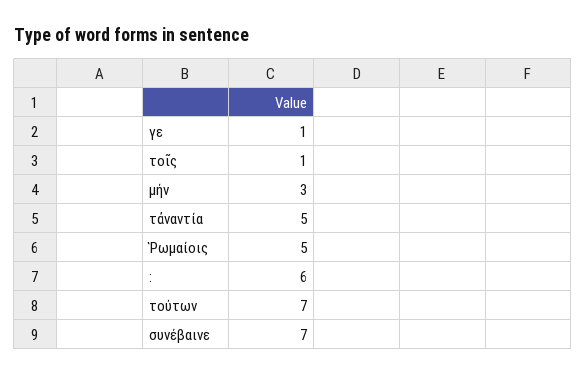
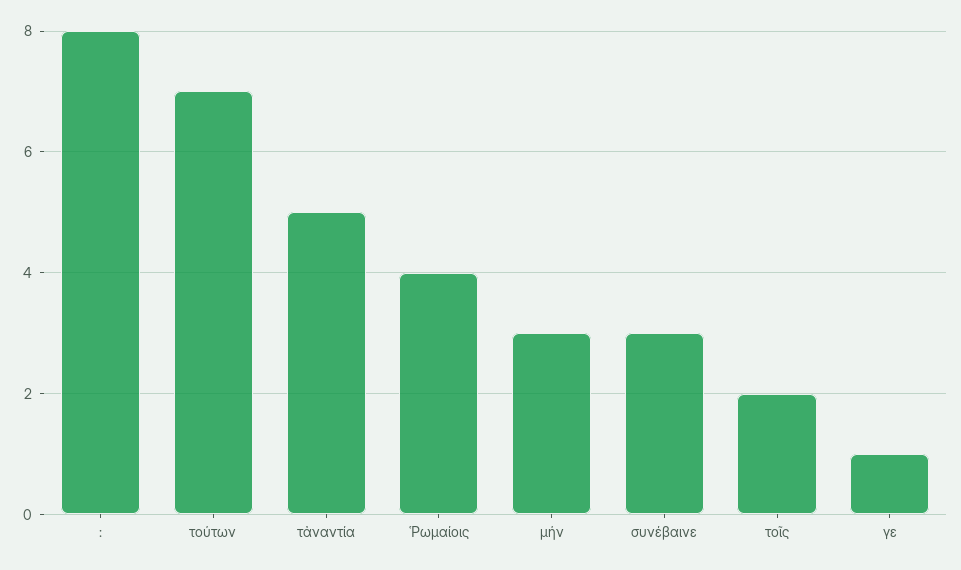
τοῖς: 1 -> 2
Ῥωμαίοις: 5 -> 4
:: 6 -> 8
συνέβαινε: 7 -> 3

